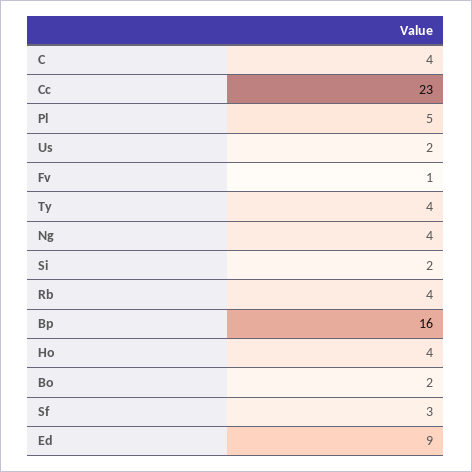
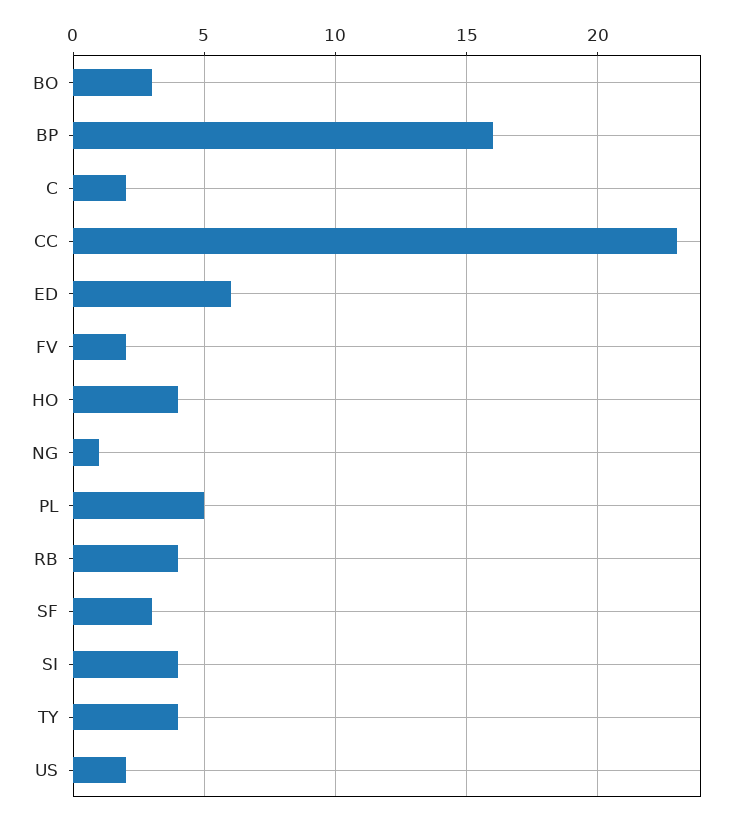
C: 4 -> 2
Fv: 1 -> 2
Ng: 4 -> 1
Si: 2 -> 4
Bo: 2 -> 3
Ed: 9 -> 6

